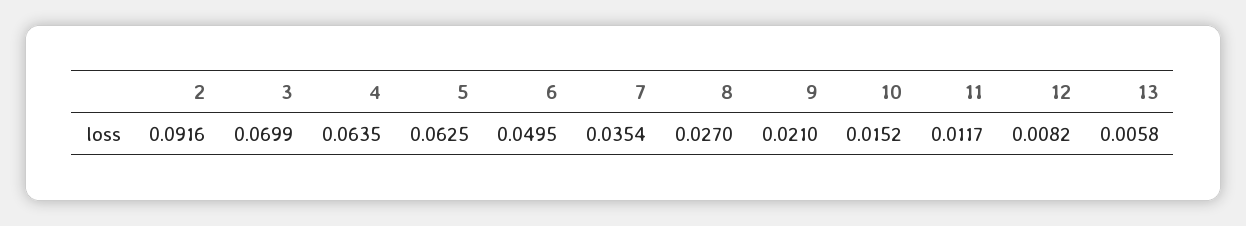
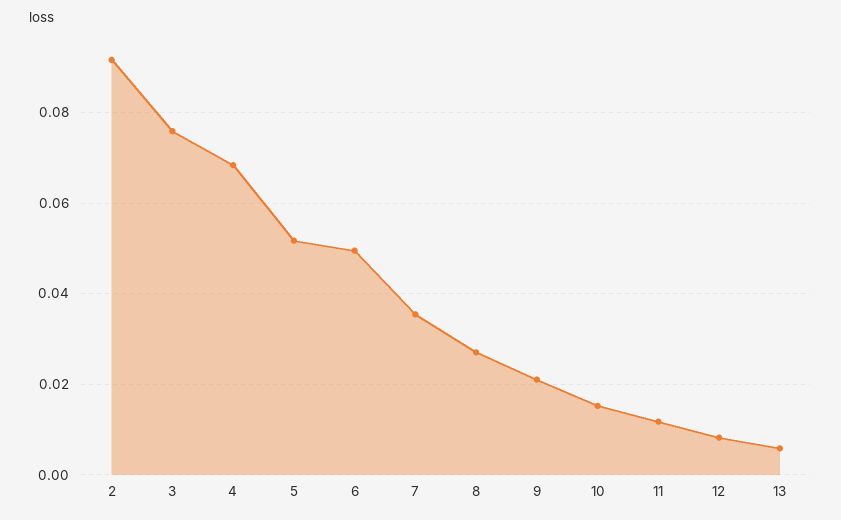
3: 0.0699 -> 0.076
4: 0.0635 -> 0.068
5: 0.0625 -> 0.052

